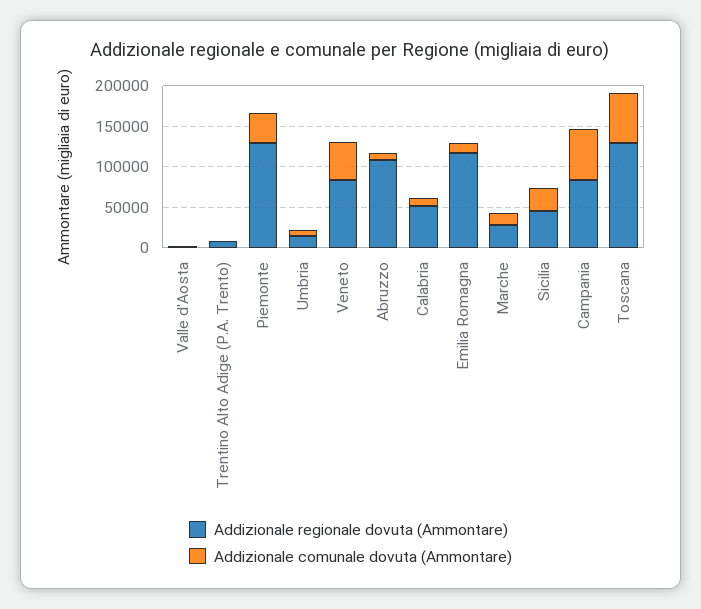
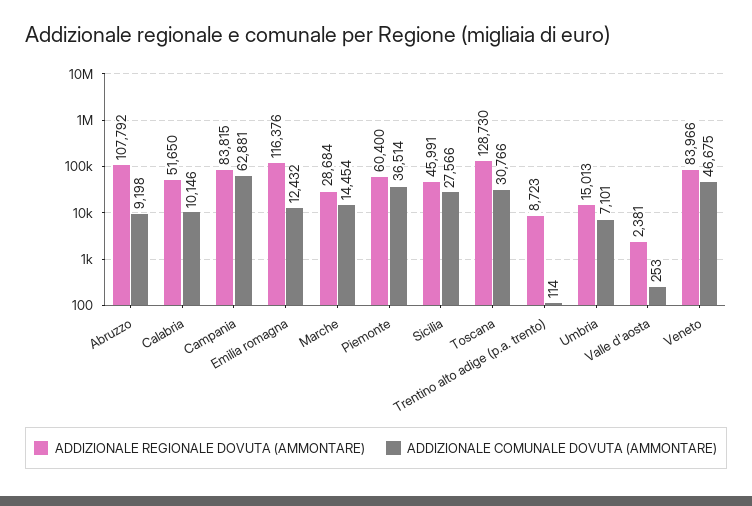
Addizionale regionale dovuta (Ammontare), Piemonte: 130000 -> 60400
Addizionale comunale dovuta (Ammontare), Toscana: 60000 -> 30766

